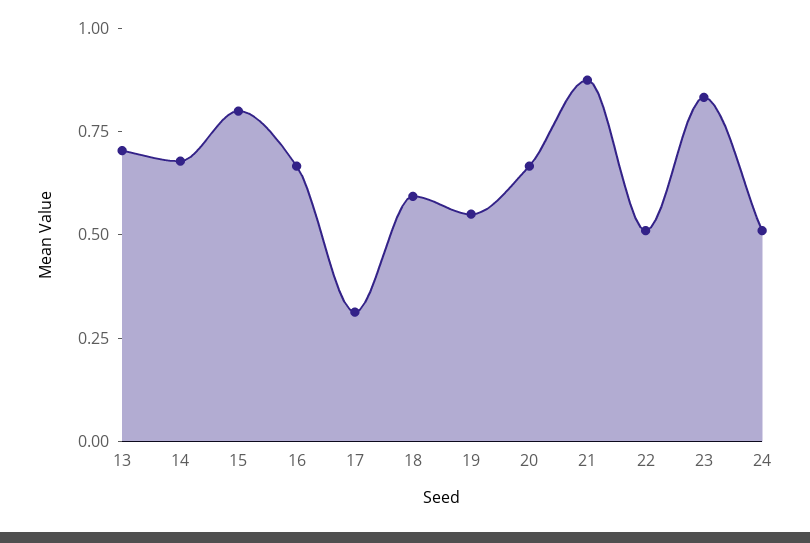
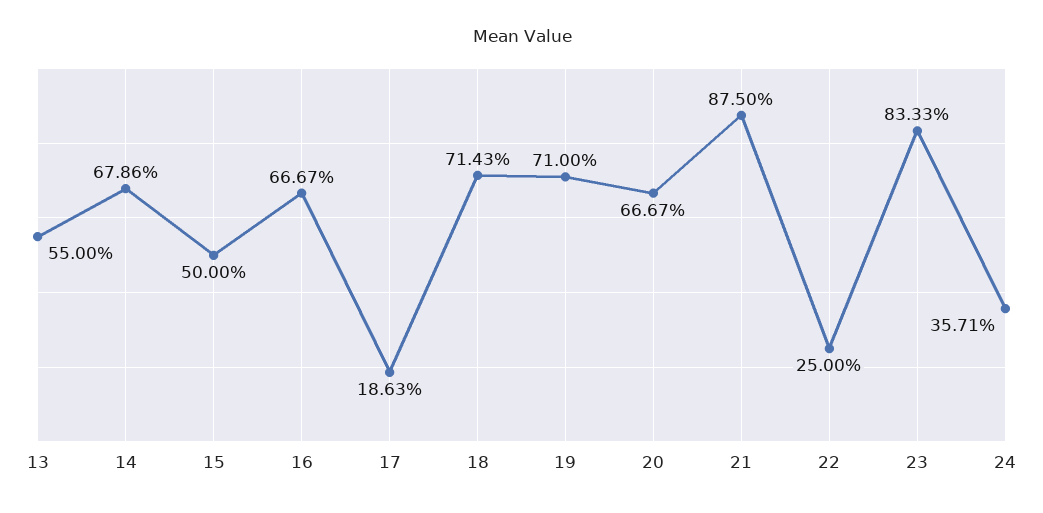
13: 0.7 -> 0.55
15: 0.8 -> 0.5
17: 0.3 -> 0.1863
18: 0.6 -> 0.7143
19: 0.55 -> 0.71
22: 0.5 -> 0.25
24: 0.5 -> 0.3571

